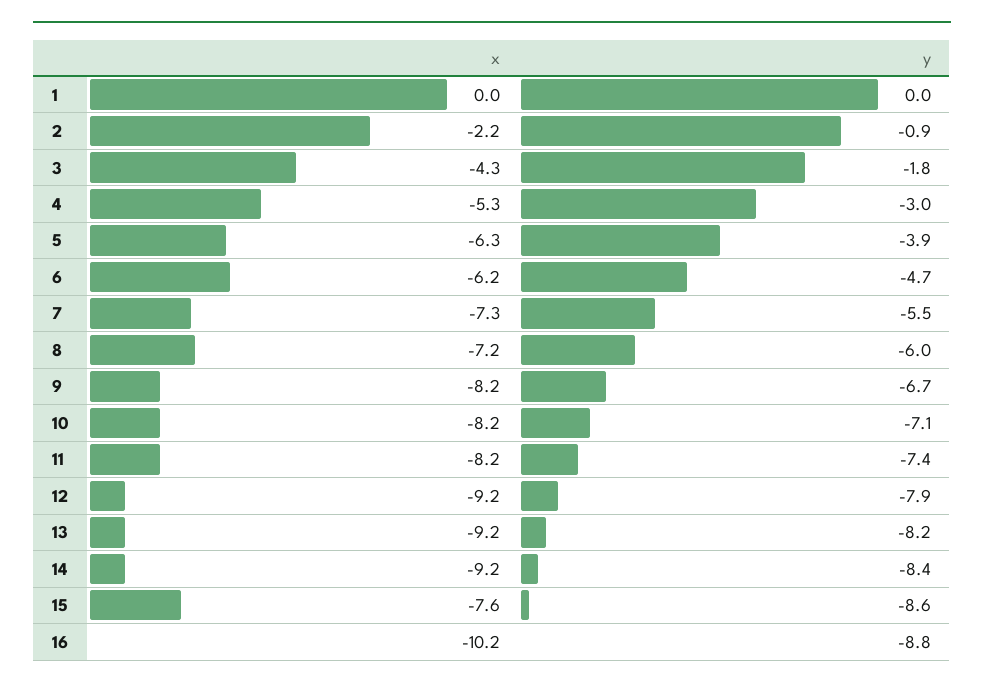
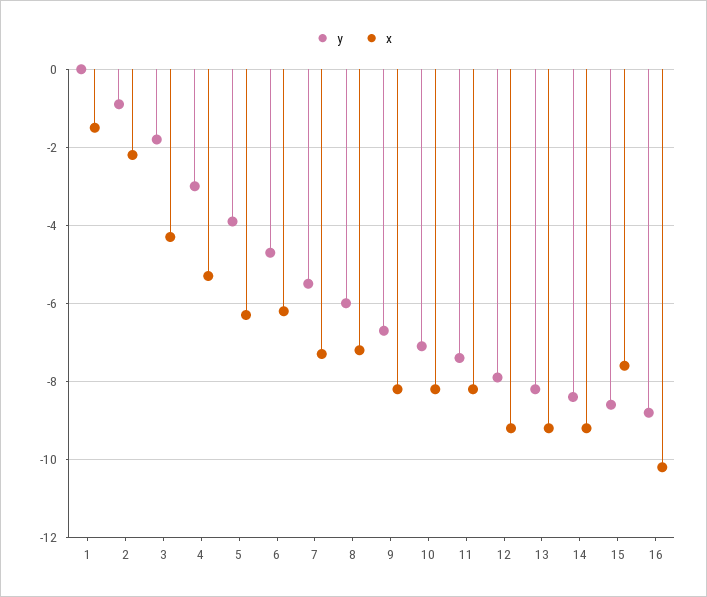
x, 1: 0 -> -1.5

